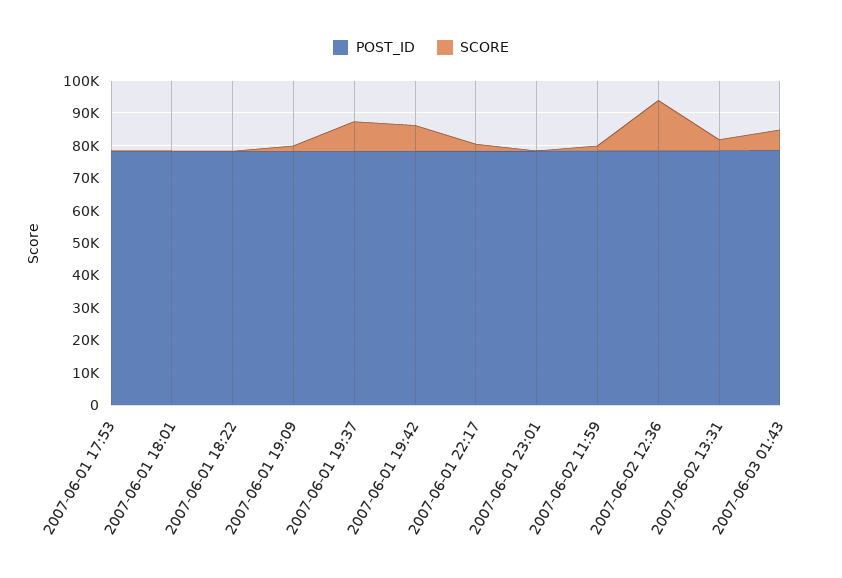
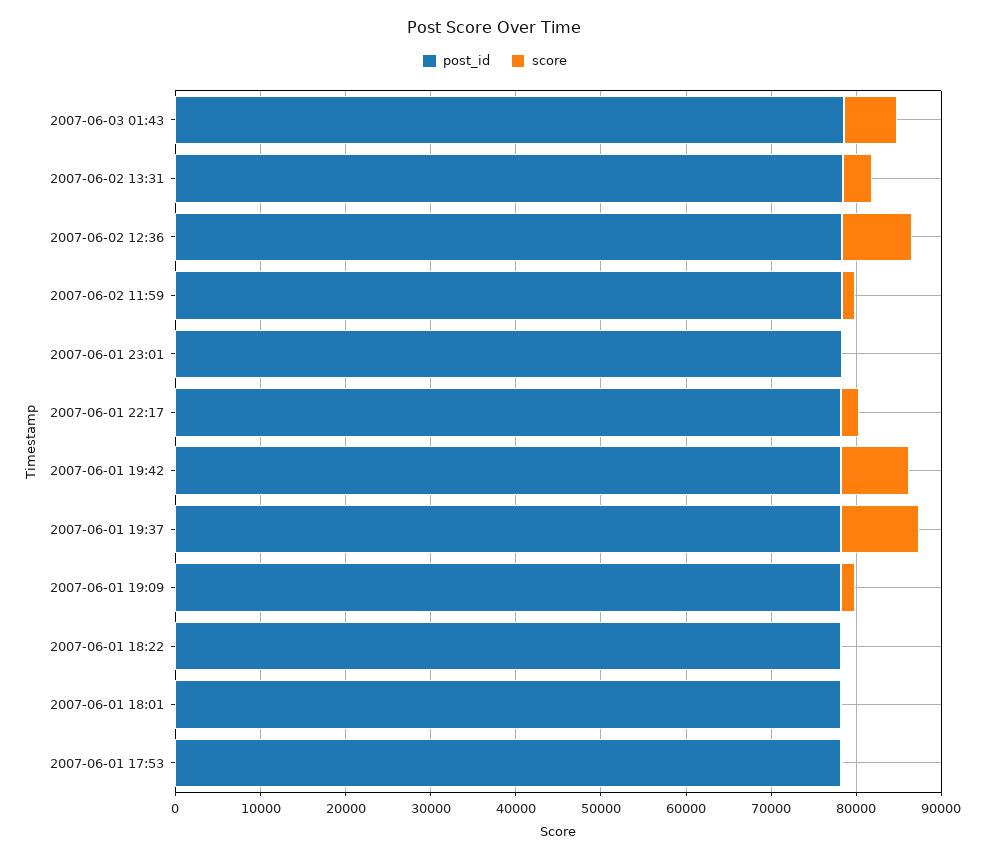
SCORE, 2007-06-02 12:36: 15000 -> 8000

